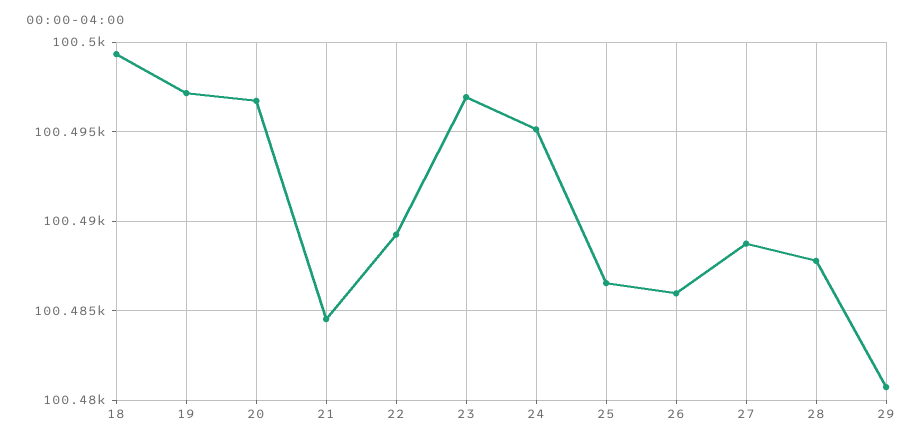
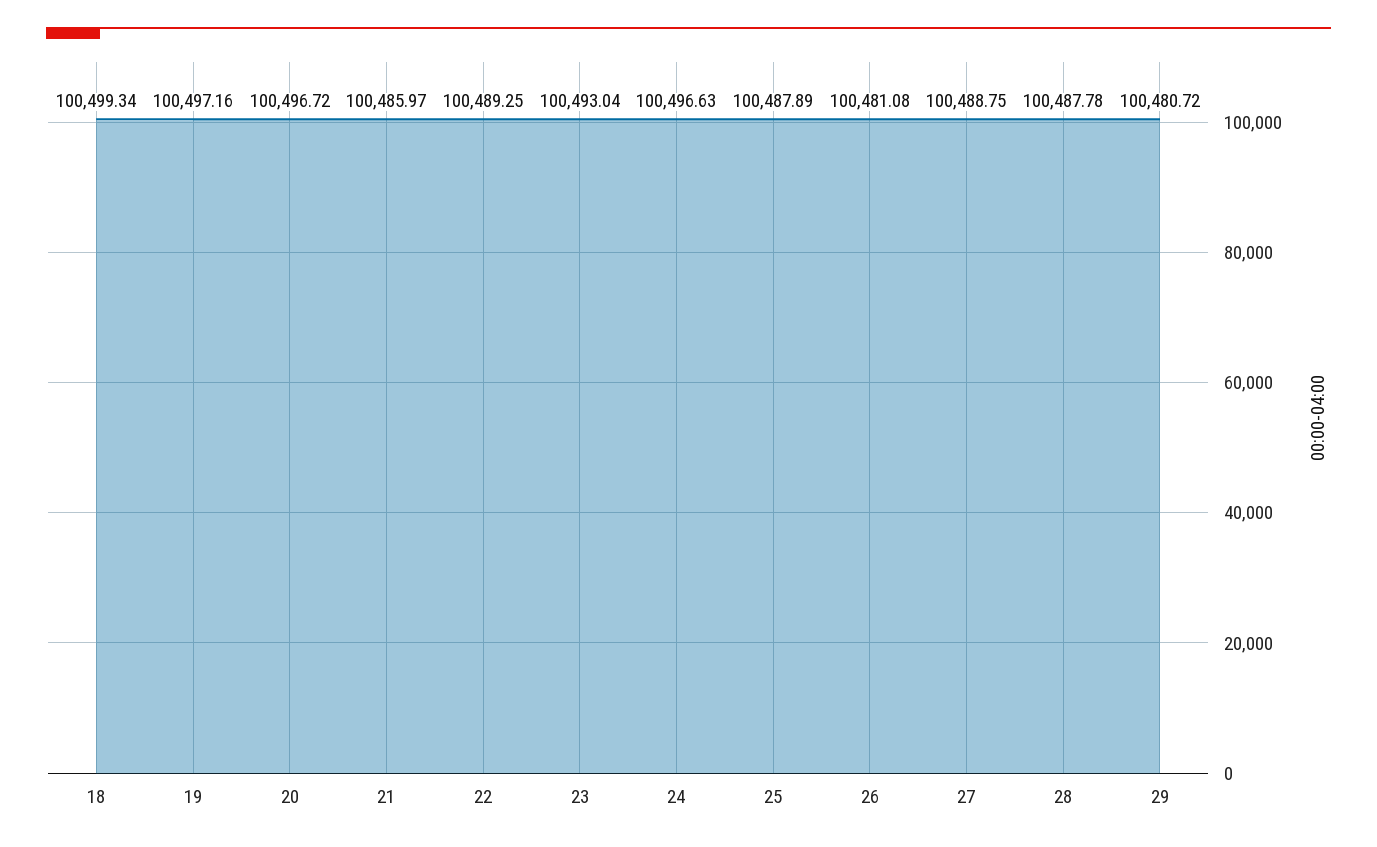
21: 100484.5 -> 100485.97
23: 100497 -> 100493.04
24: 100495 -> 100496.63
25: 100486.5 -> 100487.89
26: 100486 -> 100481.08

